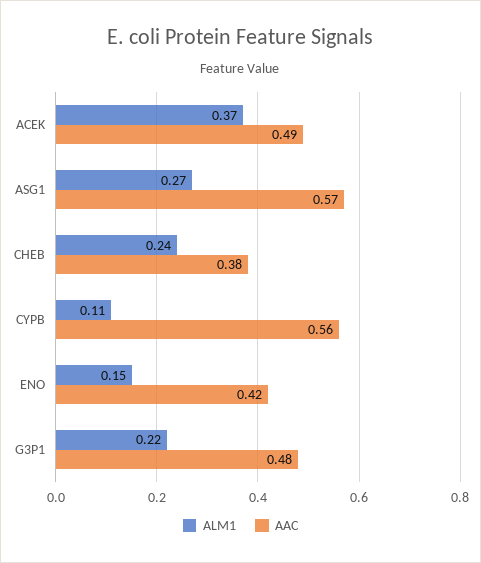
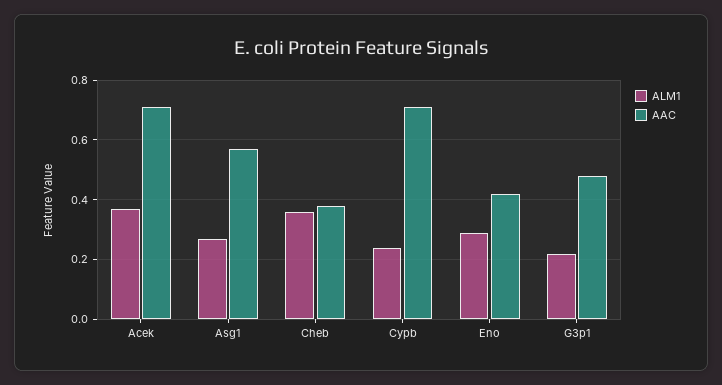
AAC, ACEK: 0.49 -> 0.7
ALM1, CHEB: 0.24 -> 0.35
ALM1, CYPB: 0.11 -> 0.25
AAC, CYPB: 0.56 -> 0.7
ALM1, ENO: 0.15 -> 0.3

